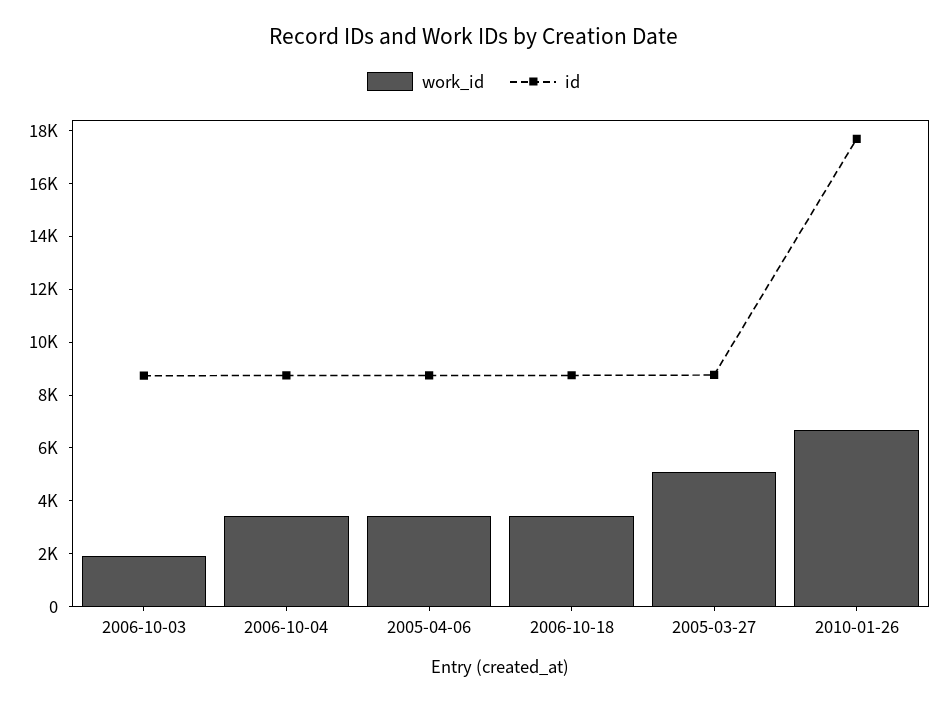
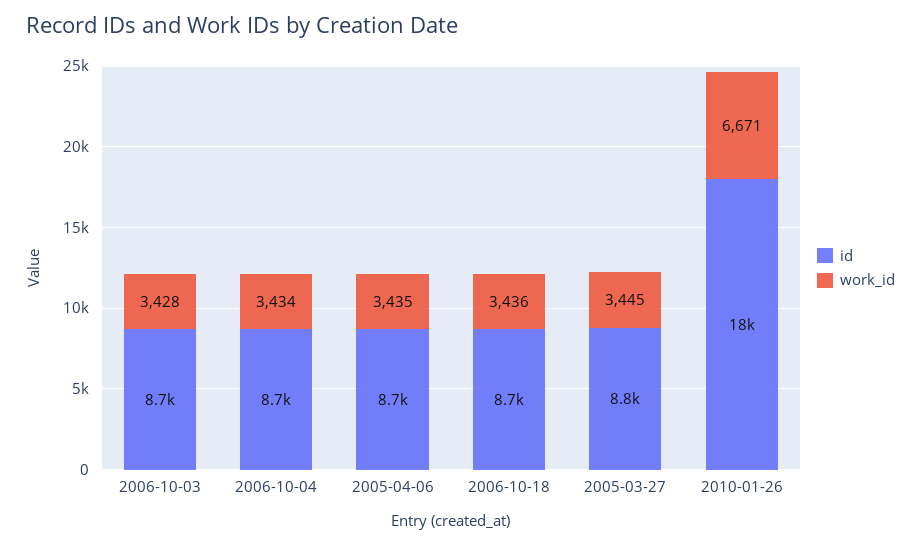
work_id, 2006-10-03: 2000 -> 3428
work_id, 2005-03-27: 5000 -> 3445

